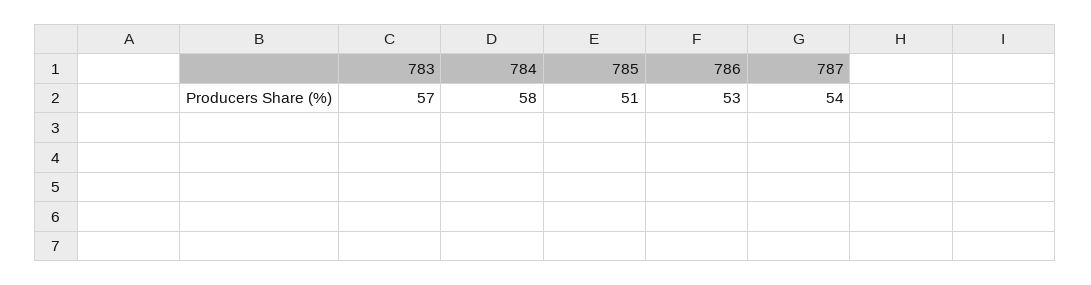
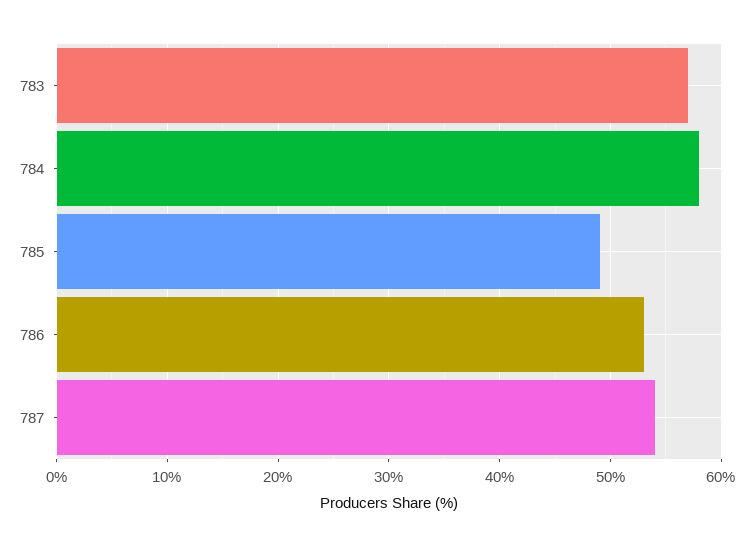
785: 51 -> 49

